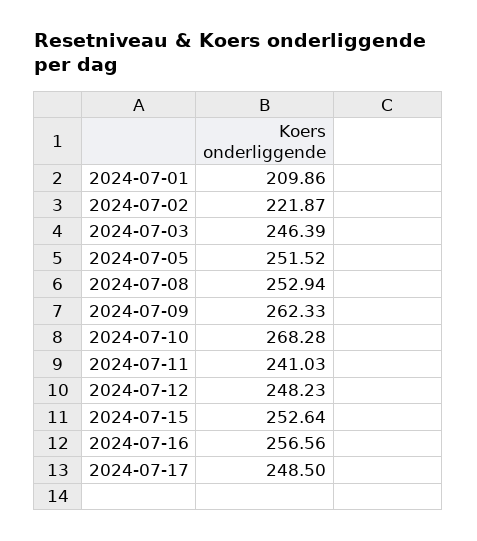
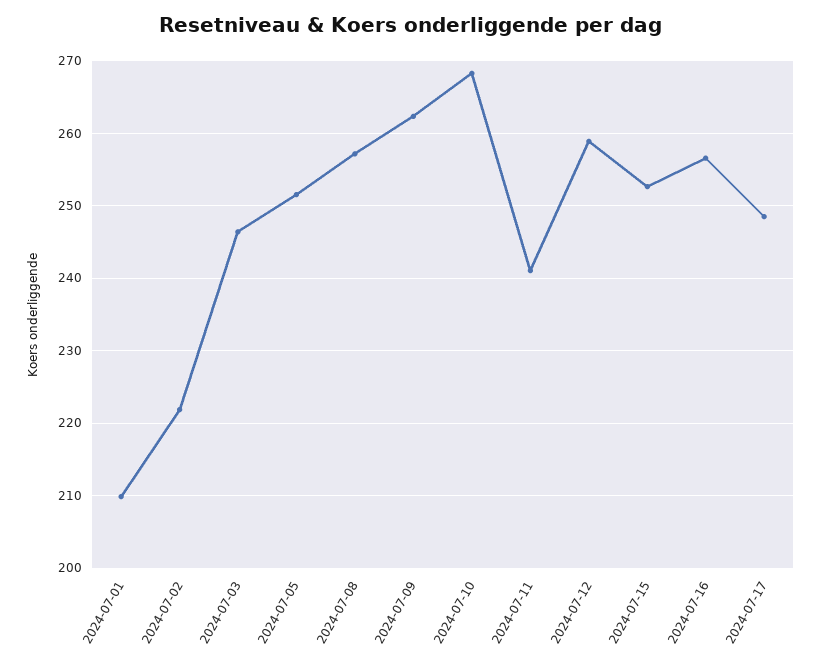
2024-07-08: 252.94 -> 257
2024-07-12: 248.23 -> 259

